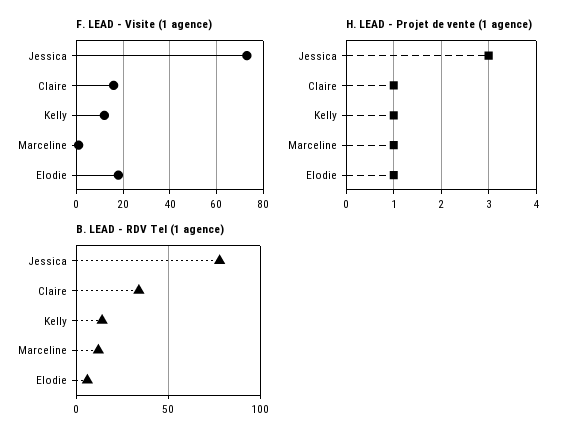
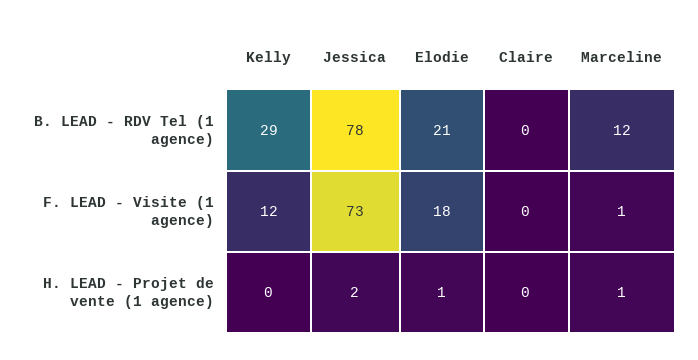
F. LEAD - Visite (1 agence), Claire: 15 -> 0
H. LEAD - Projet de vente (1 agence), Jessica: 3 -> 2
H. LEAD - Projet de vente (1 agence), Claire: 1 -> 0
H. LEAD - Projet de vente (1 agence), Kelly: 1 -> 0
B. LEAD - RDV Tel (1 agence), Claire: 35 -> 0
B. LEAD - RDV Tel (1 agence), Kelly: 15 -> 29
B. LEAD - RDV Tel (1 agence), Elodie: 5 -> 21

